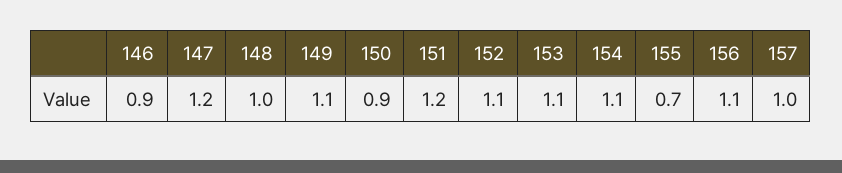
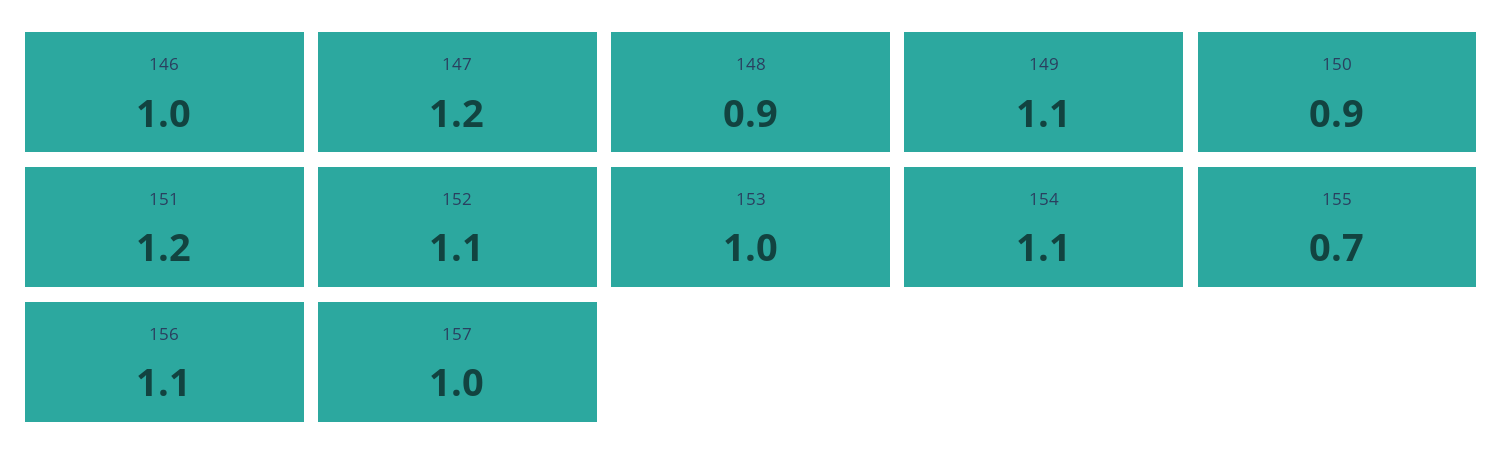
146: 0.9 -> 1
148: 1 -> 0.9
153: 1.1 -> 1

